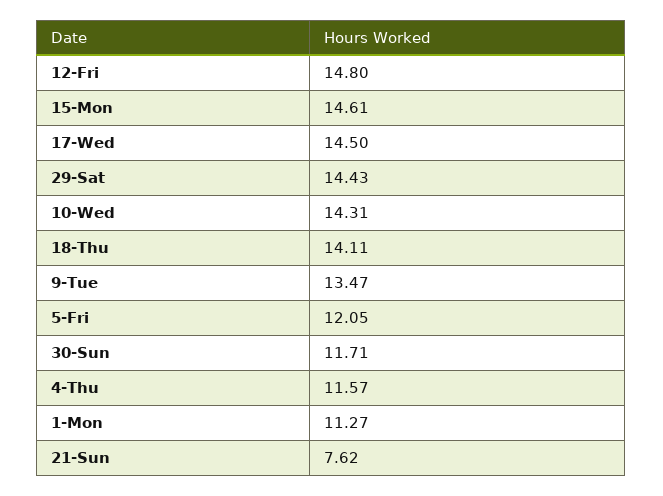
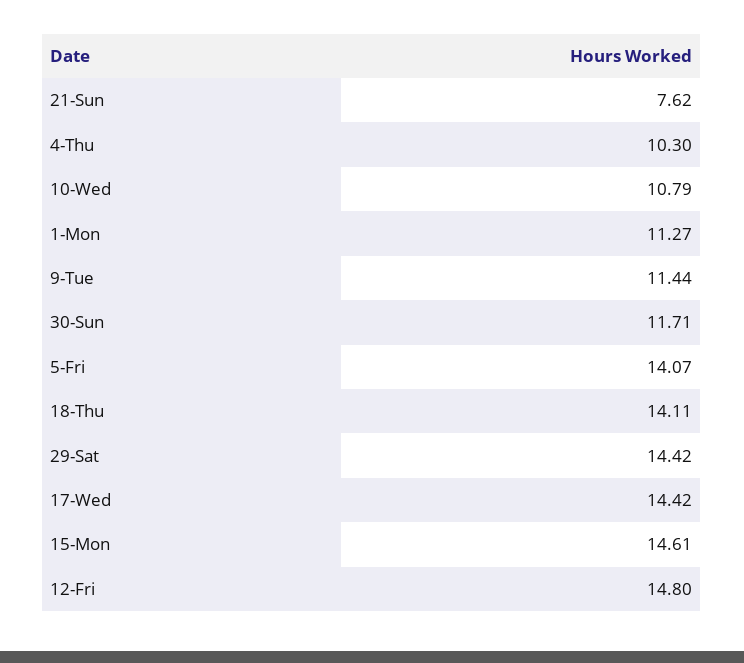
17-Wed: 14.5 -> 14.42
29-Sat: 14.43 -> 14.42
10-Wed: 14.31 -> 10.79
9-Tue: 13.47 -> 11.44
5-Fri: 12.05 -> 14.07
4-Thu: 11.57 -> 10.3

